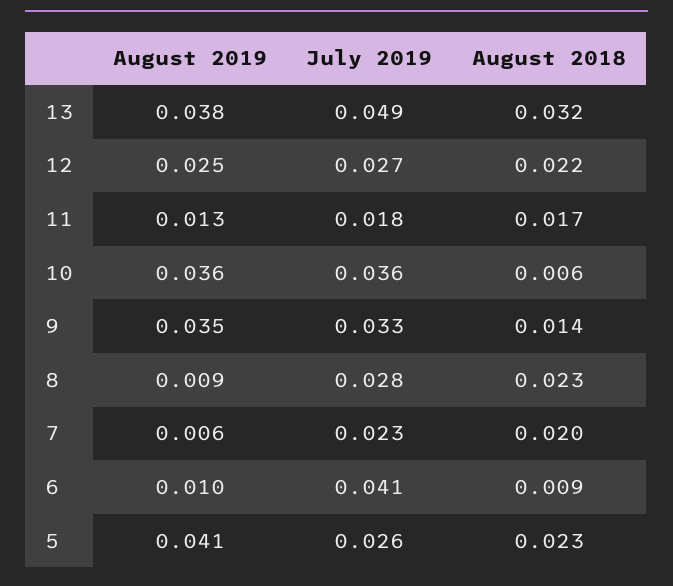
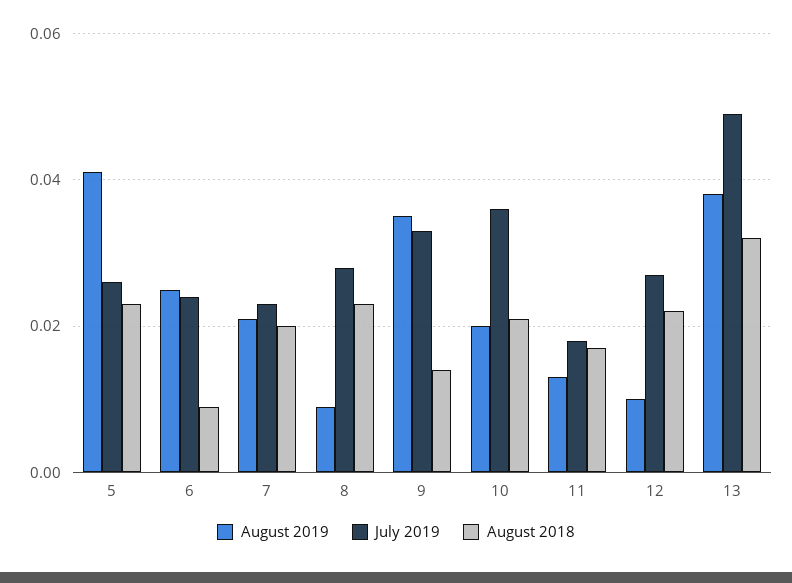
August 2019, 12: 0.025 -> 0.01
August 2019, 10: 0.036 -> 0.02
August 2018, 10: 0.006 -> 0.02
August 2019, 7: 0.006 -> 0.02
August 2019, 6: 0.01 -> 0.025
July 2019, 6: 0.041 -> 0.025

